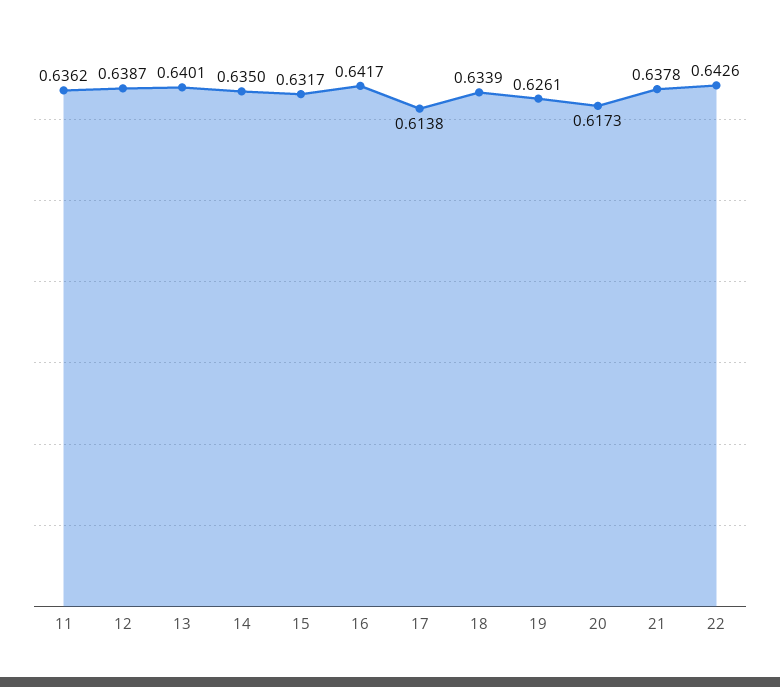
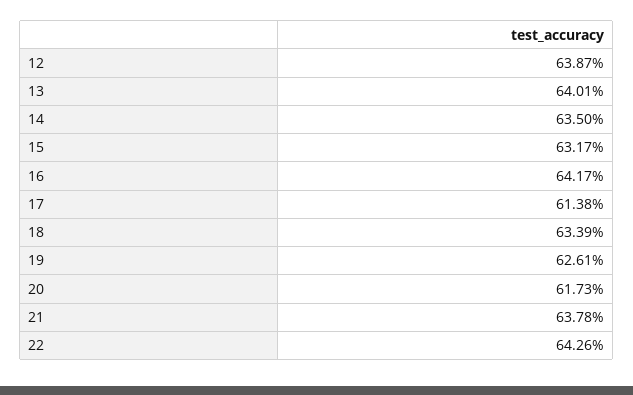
11: 0.6362 -> none

